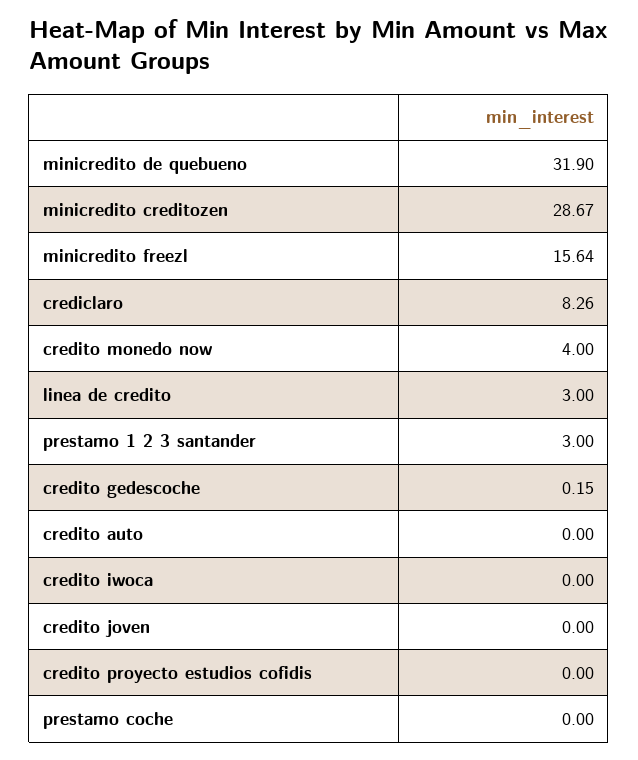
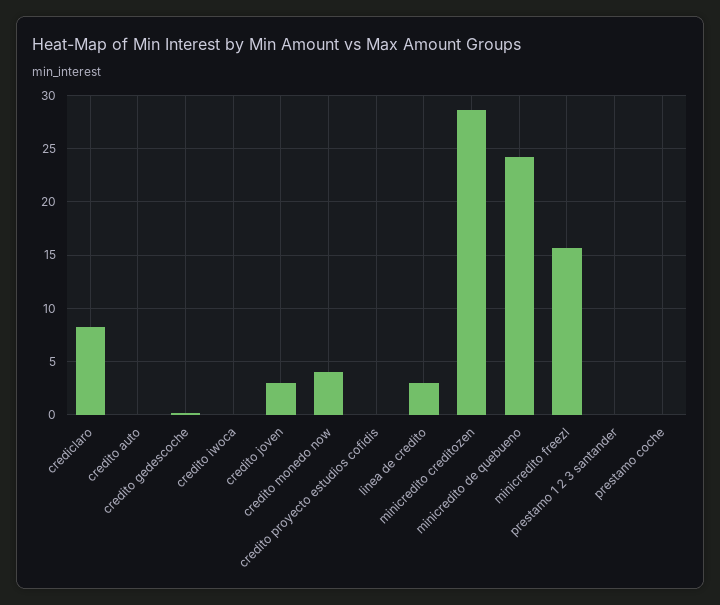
minicredito de quebueno: 31.9 -> 24
prestamo 1 2 3 santander: 3 -> 0
credito joven: 0 -> 3

